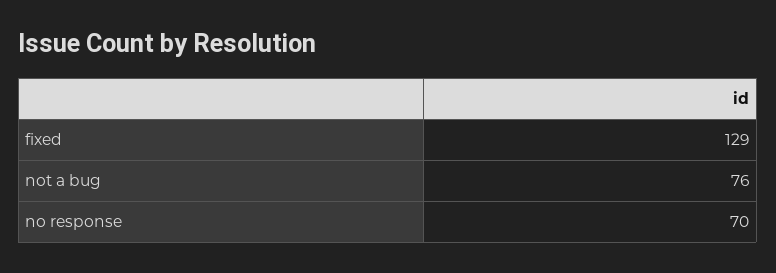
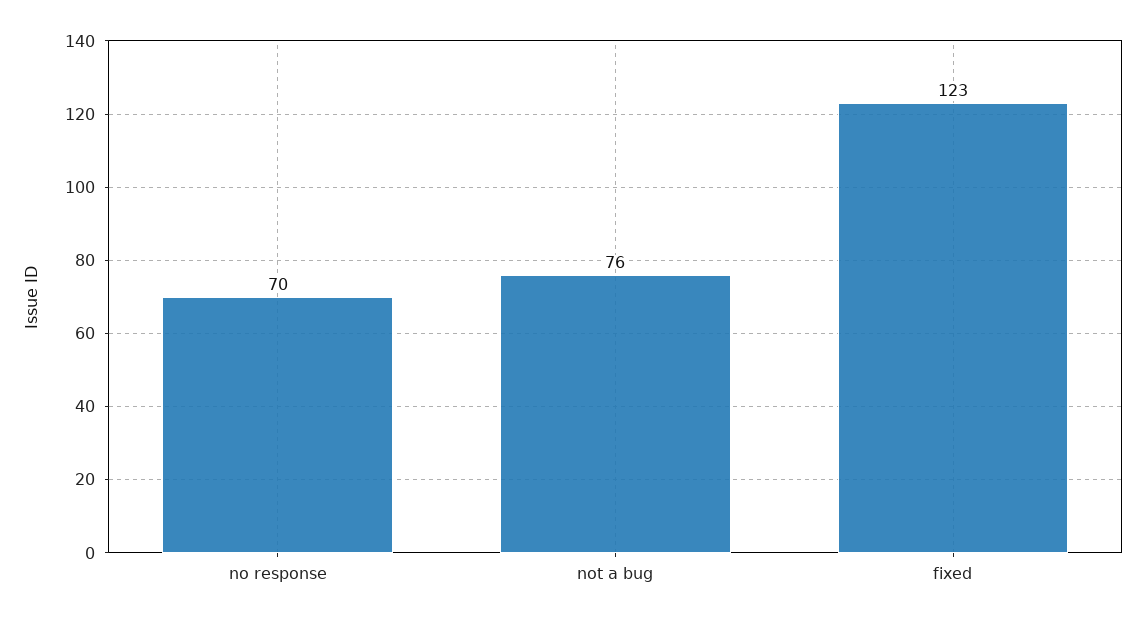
fixed: 129 -> 123

